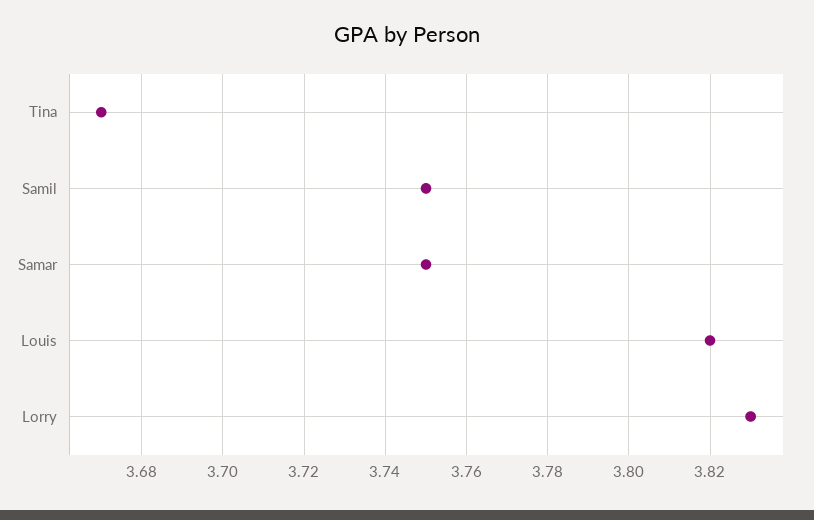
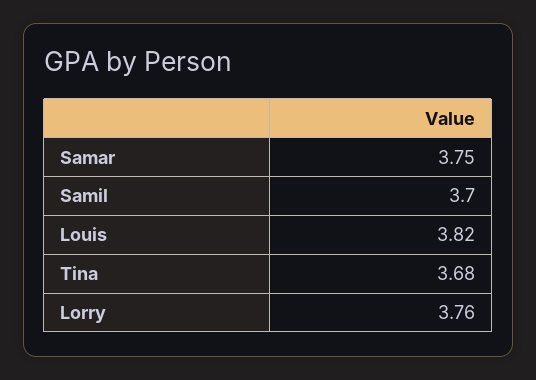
Tina: 3.67 -> 3.68
Samil: 3.75 -> 3.7
Lorry: 3.83 -> 3.76

